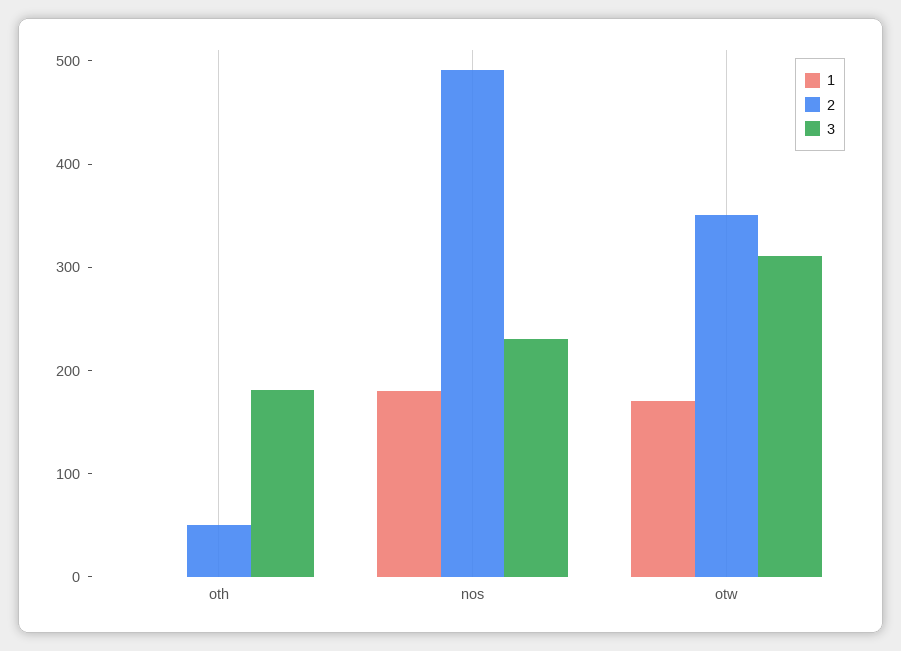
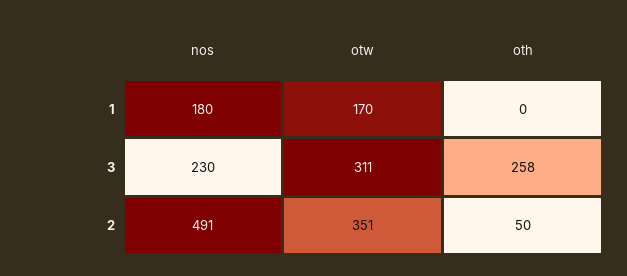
3, oth: 180 -> 258

